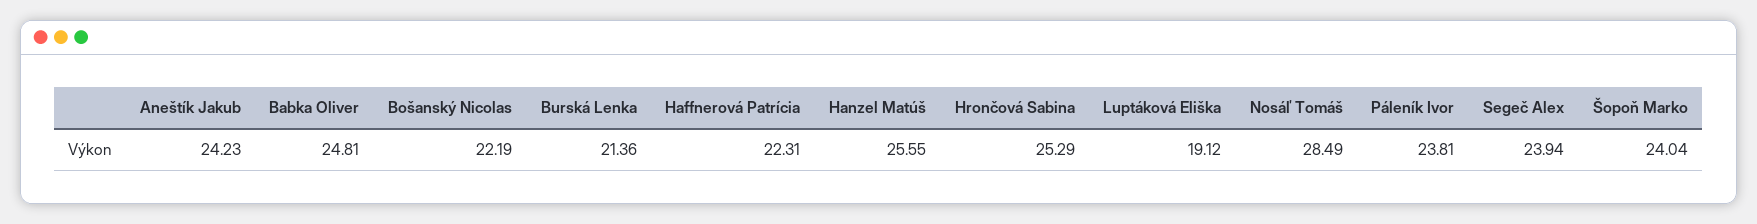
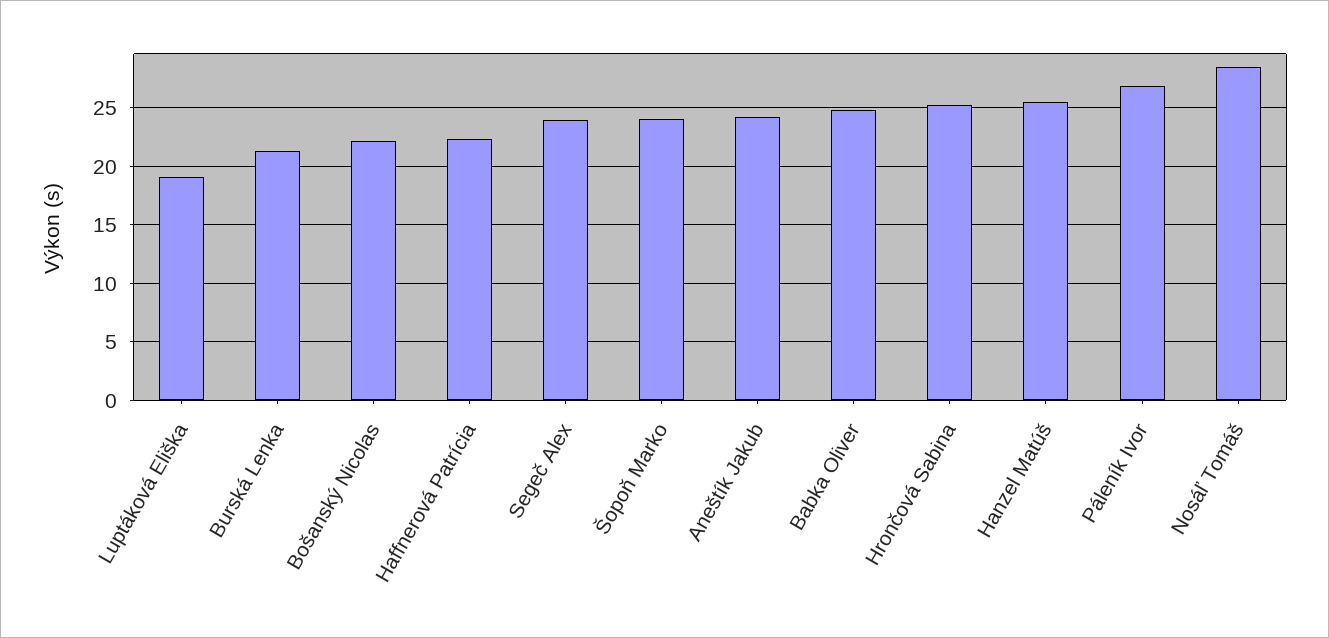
Páleník Ivor: 23.81 -> 27

